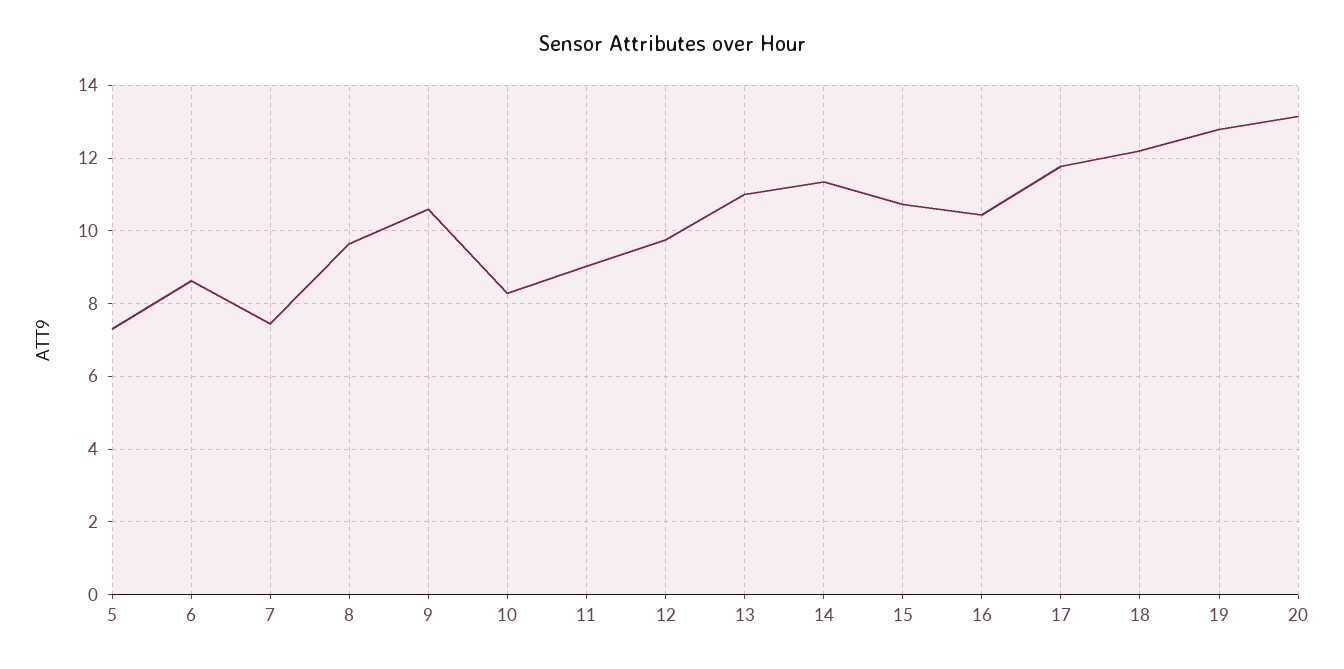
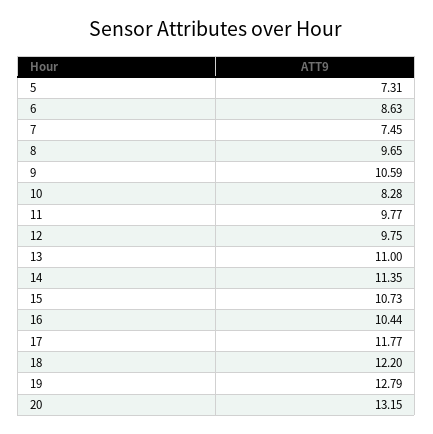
11: 9 -> 9.77

